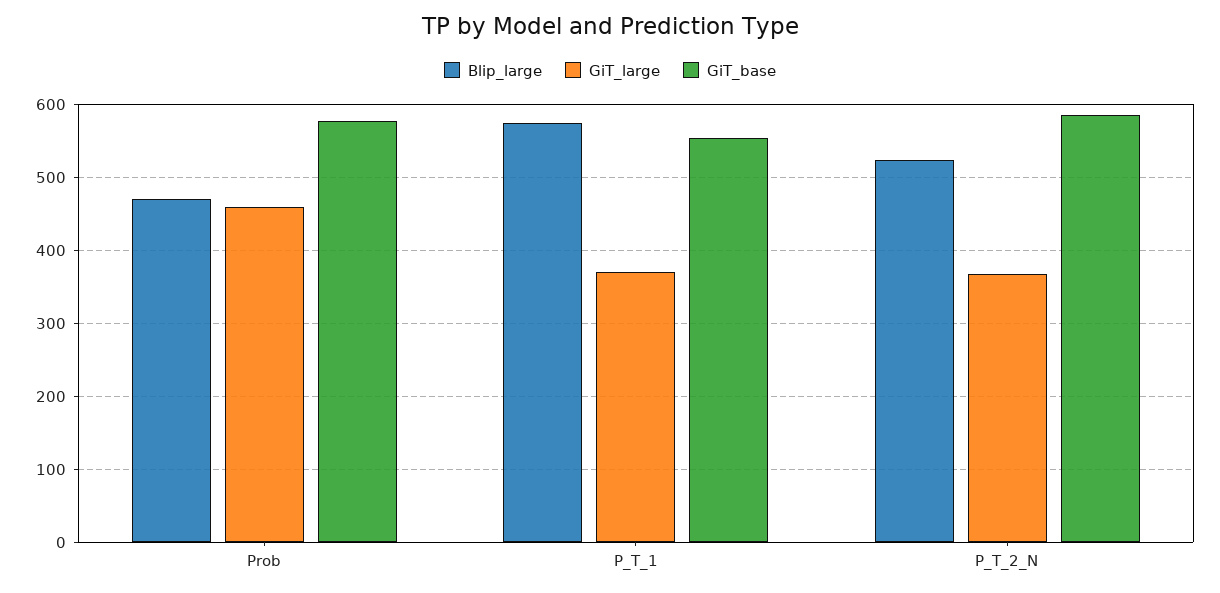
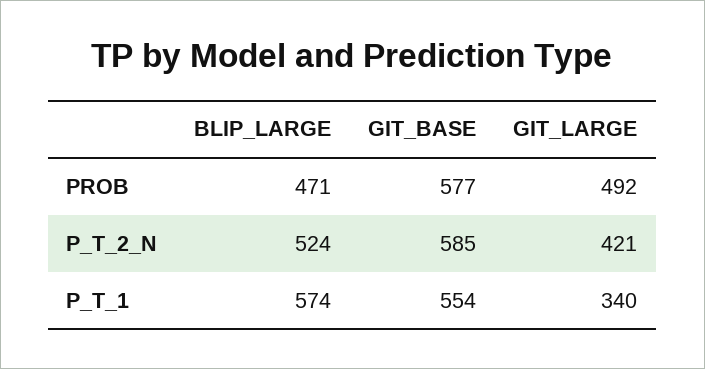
GiT_large, Prob: 460 -> 492
GiT_large, P_T_1: 370 -> 340
GiT_large, P_T_2_N: 370 -> 421

